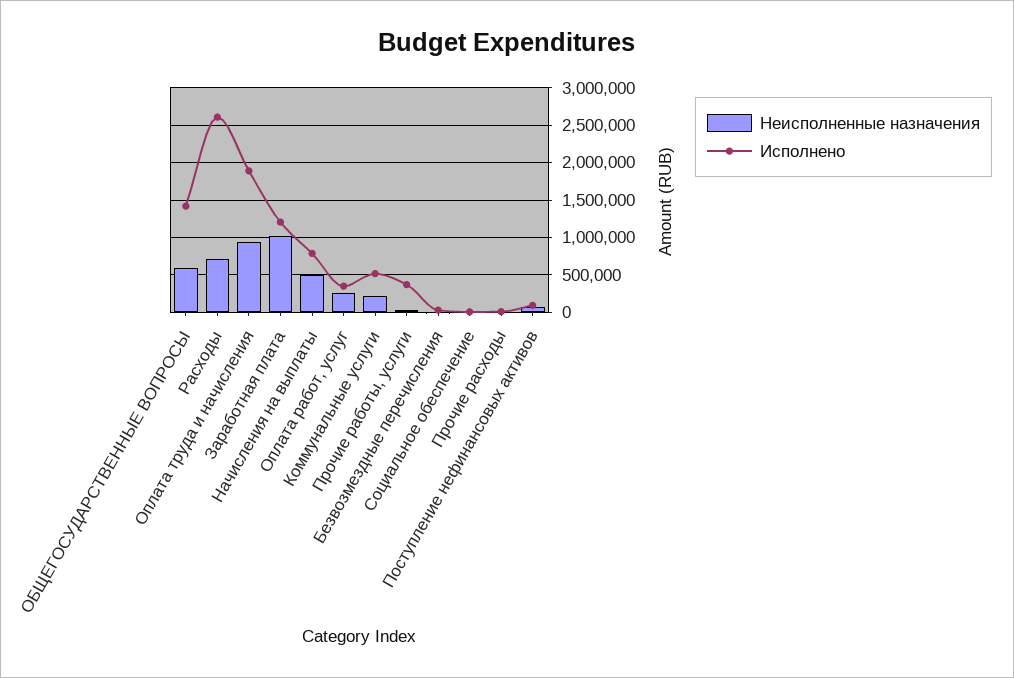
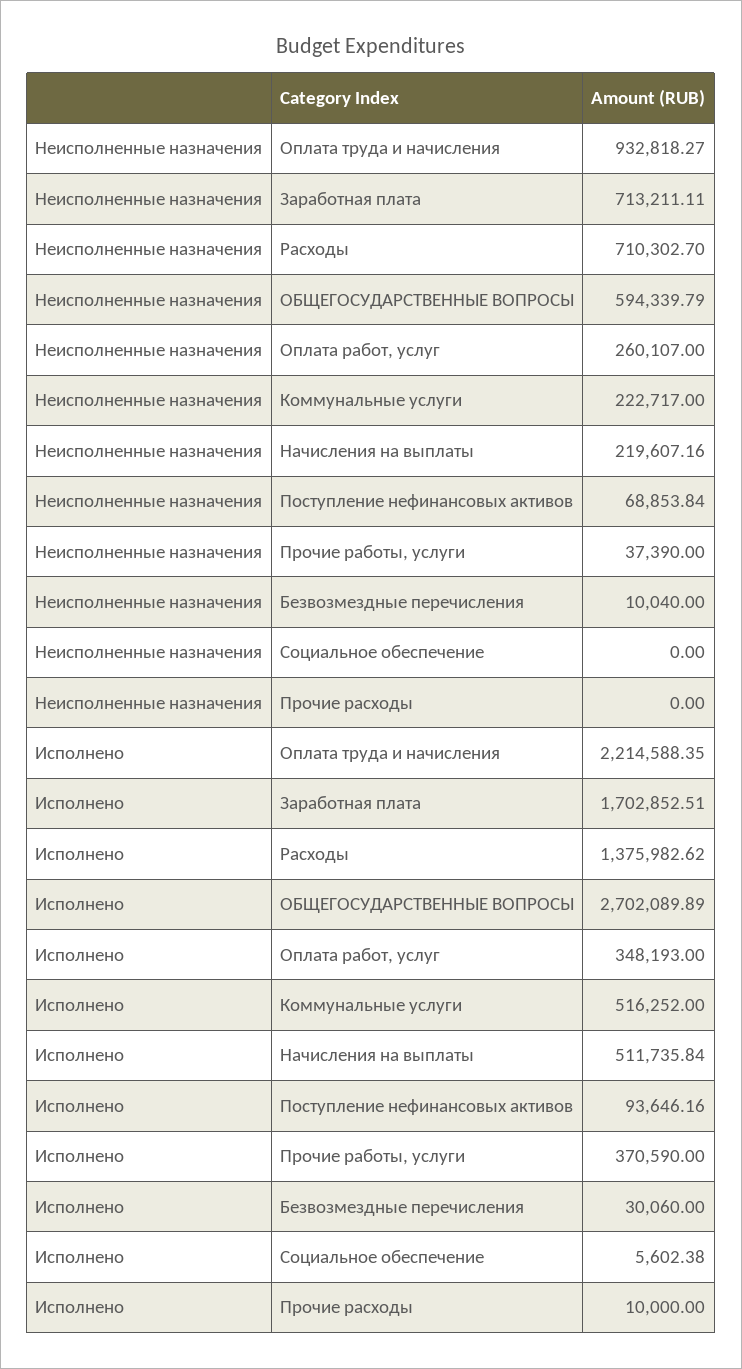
Исполнено, ОБЩЕГОСУДАРСТВЕННЫЕ ВОПРОСЫ: 1400000 -> 2702089.89
Исполнено, Расходы: 2600000 -> 1375982.62
Исполнено, Оплата труда и начисления: 1900000 -> 2214588.35
Неисполненные назначения, Заработная плата: 1000000 -> 713211.11
Исполнено, Заработная плата: 1200000 -> 1702852.51
Неисполненные назначения, Начисления на выплаты: 500000 -> 219607.16
Исполнено, Начисления на выплаты: 800000 -> 511735.84

